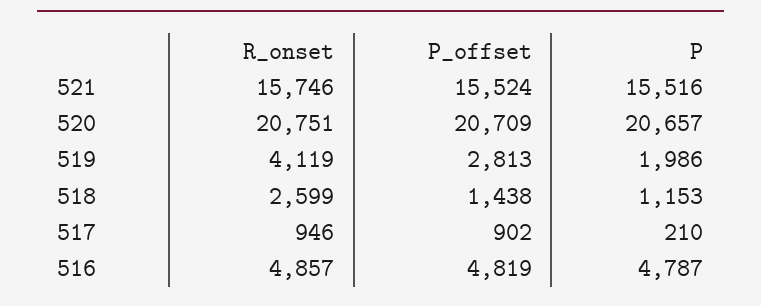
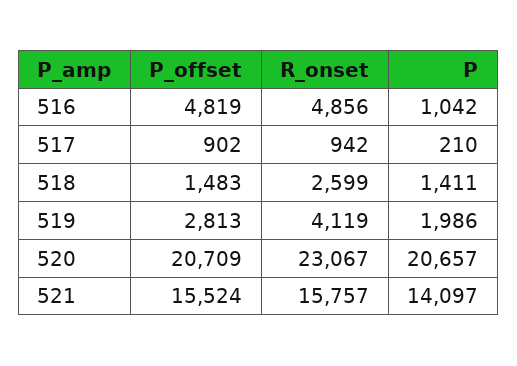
R_onset, 521: 15746 -> 15757
P, 521: 15516 -> 14097
R_onset, 520: 20751 -> 23067
P_offset, 518: 1438 -> 1483
P, 518: 1153 -> 1411
R_onset, 517: 946 -> 942
R_onset, 516: 4857 -> 4856
P, 516: 4787 -> 1042

